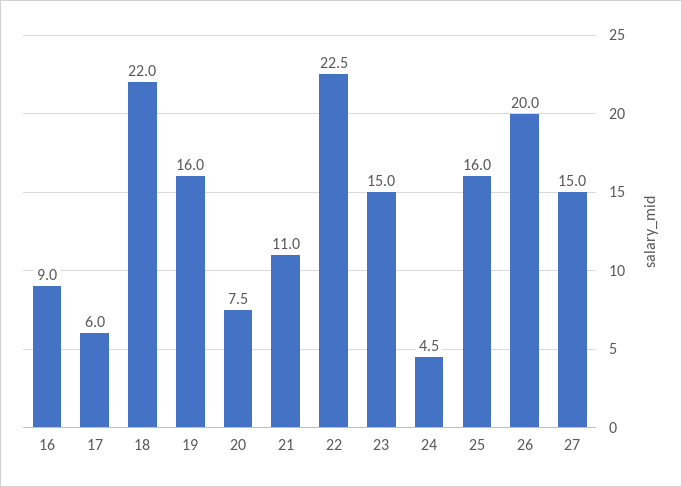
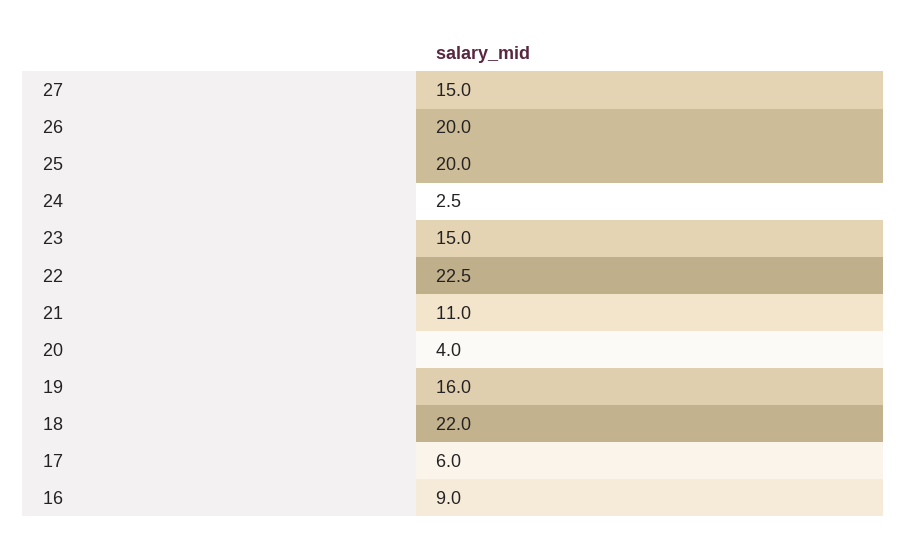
20: 7.5 -> 4
24: 4.5 -> 2.5
25: 16 -> 20

